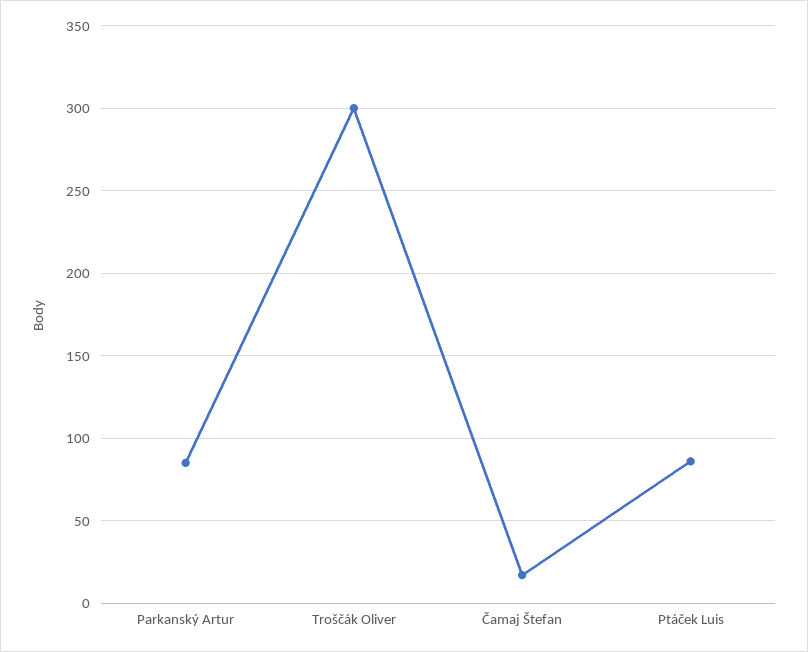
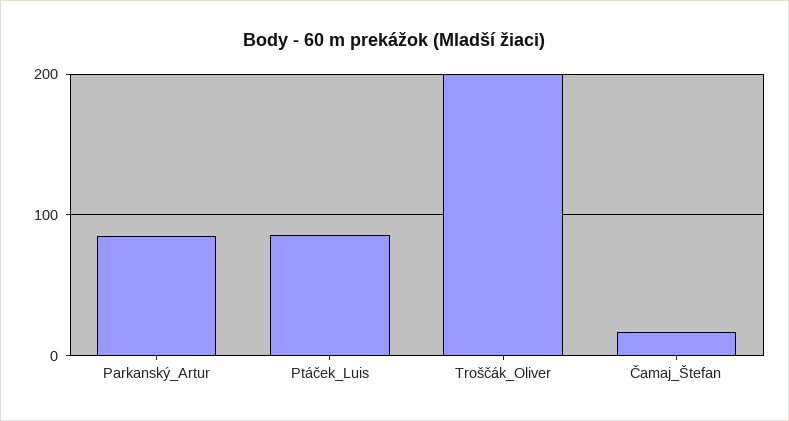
Troščák Oliver: 300 -> 200

